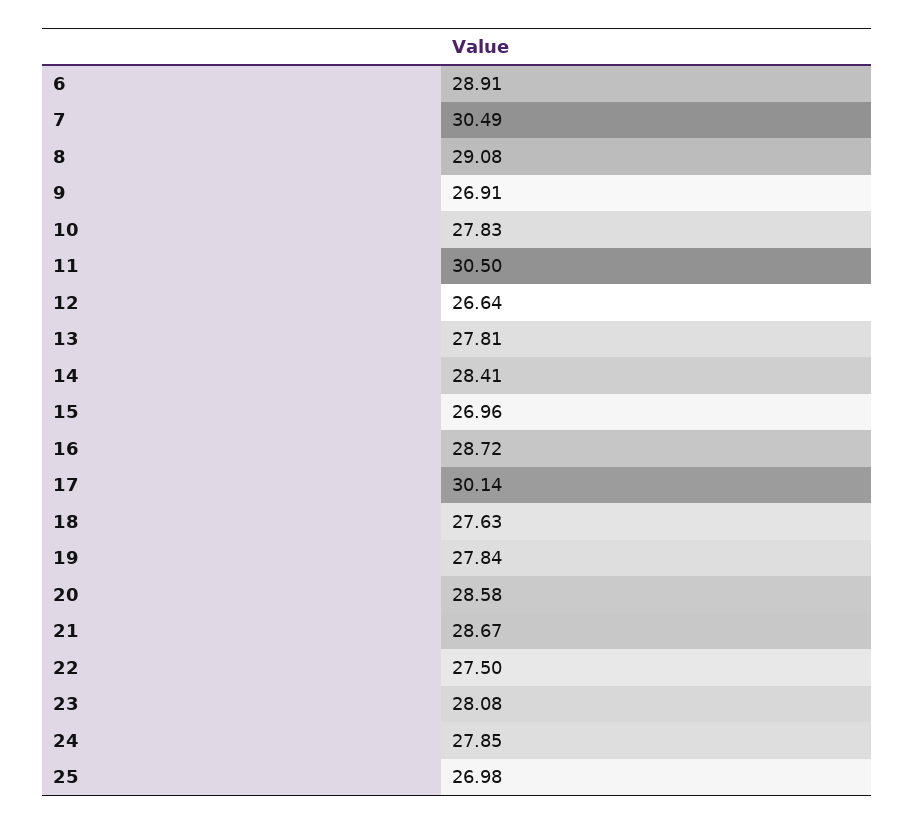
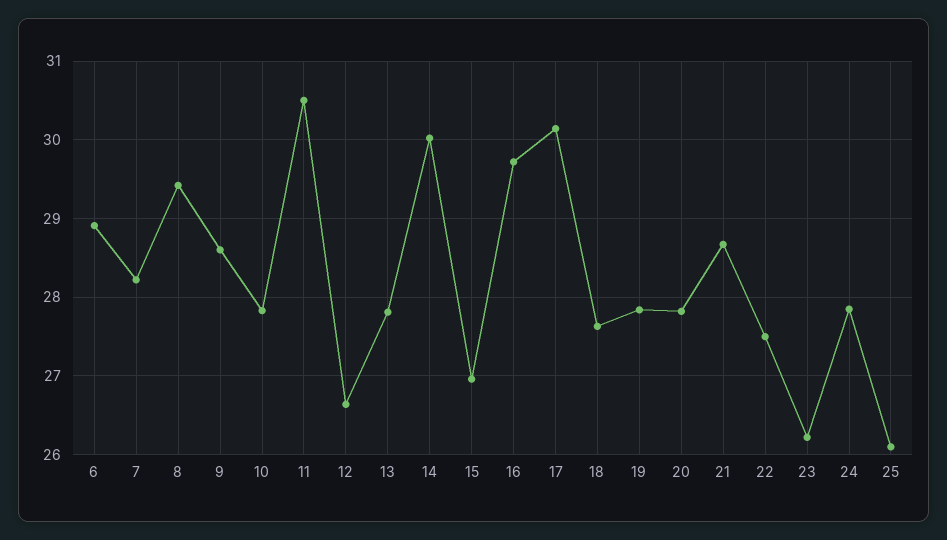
7: 30.49 -> 28.2
8: 29.08 -> 29.4
9: 26.91 -> 28.6
14: 28.41 -> 30
16: 28.72 -> 29.7
20: 28.58 -> 27.8
23: 28.08 -> 26.2
25: 26.98 -> 26.1

